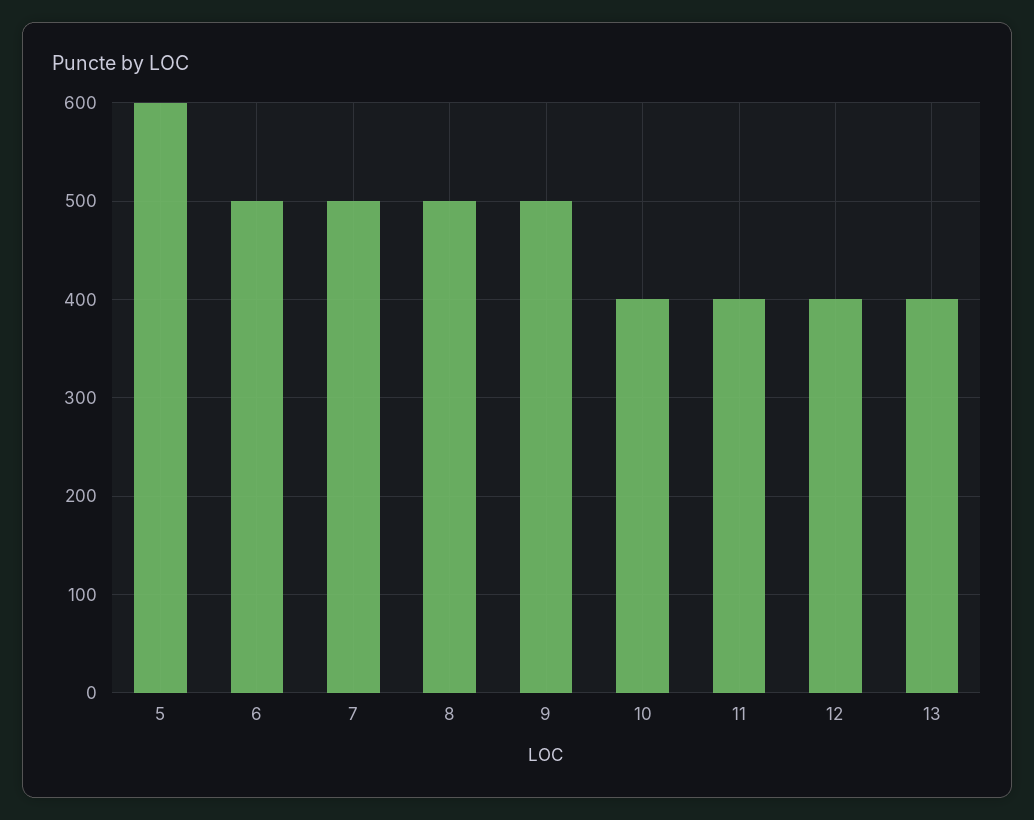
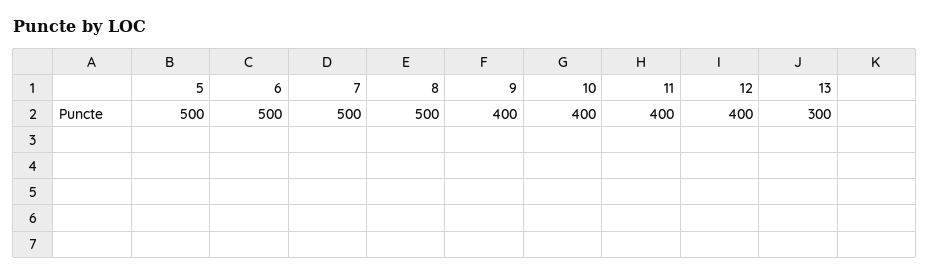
5: 600 -> 500
9: 500 -> 400
13: 400 -> 300

